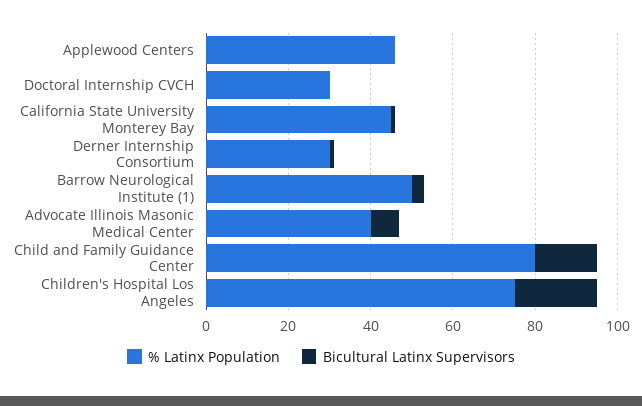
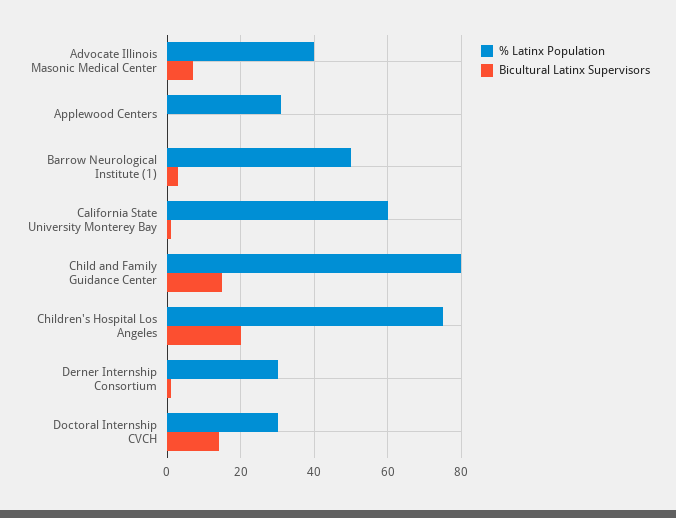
% Latinx Population, Applewood Centers: 45 -> 30
Bicultural Latinx Supervisors, Doctoral Internship CVCH: 0 -> 15
% Latinx Population, California State University Monterey Bay: 45 -> 60

